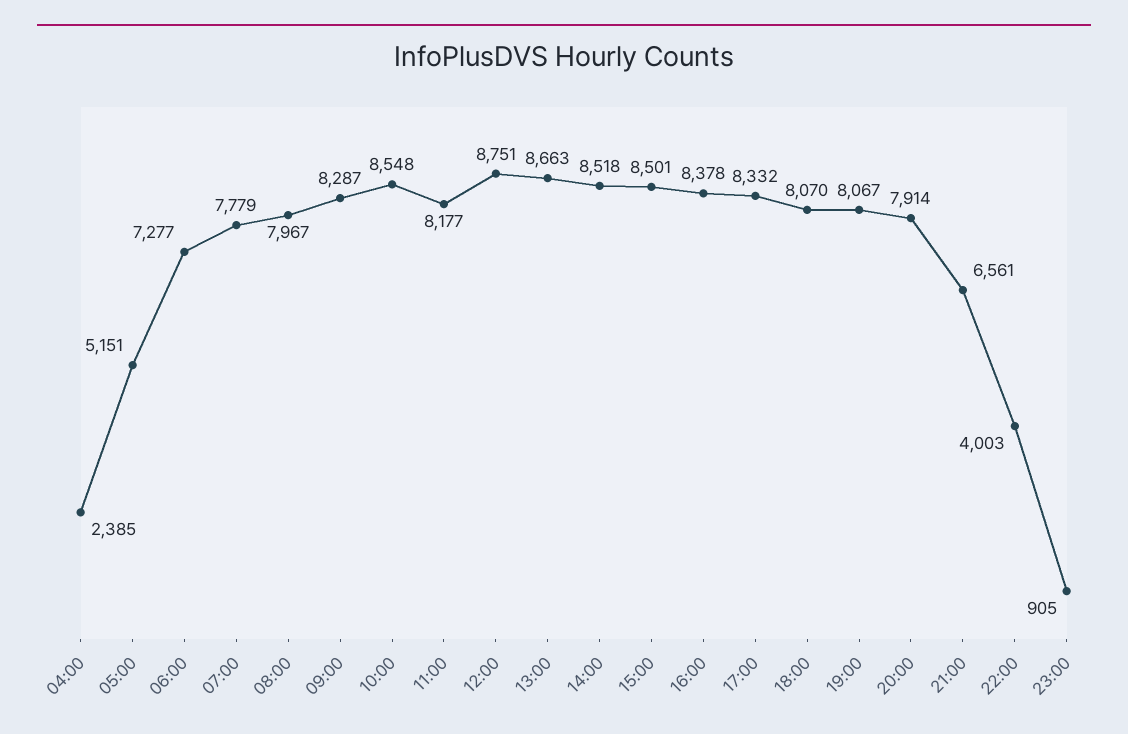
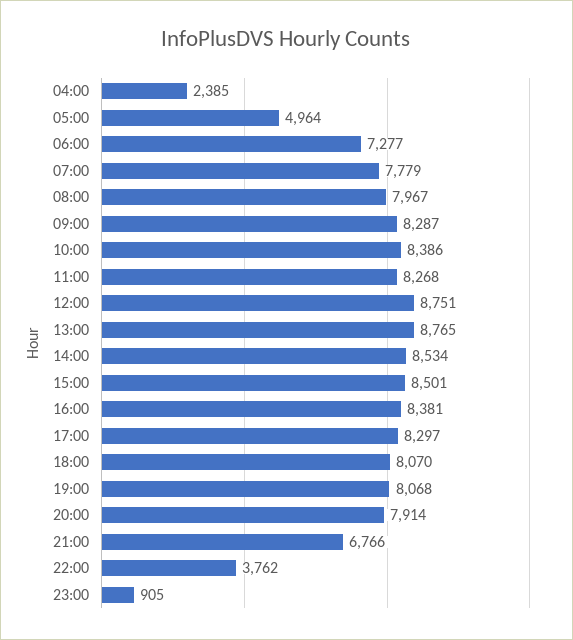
05:00: 5151 -> 4964
10:00: 8548 -> 8386
11:00: 8177 -> 8268
13:00: 8663 -> 8765
14:00: 8518 -> 8534
16:00: 8378 -> 8381
17:00: 8332 -> 8297
19:00: 8067 -> 8068
21:00: 6561 -> 6766
22:00: 4003 -> 3762

